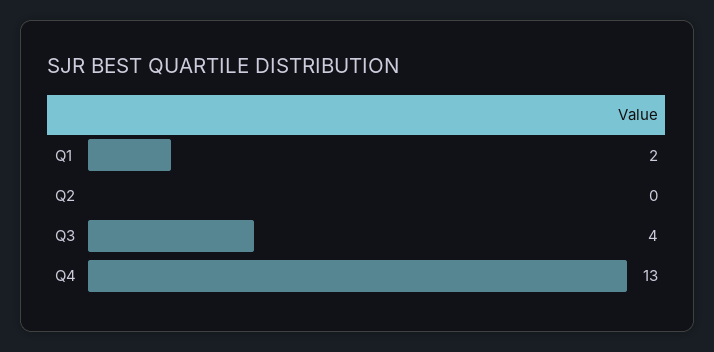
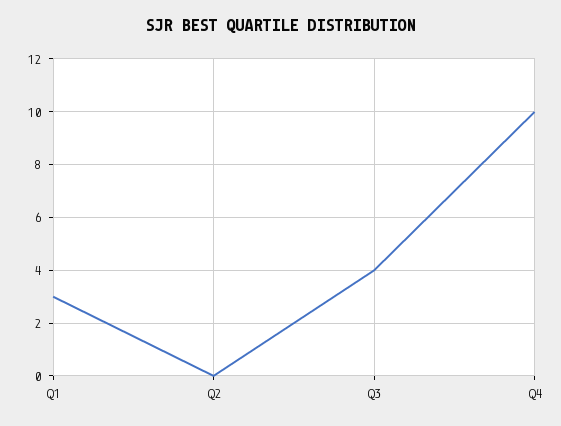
Q1: 2 -> 3
Q4: 13 -> 10

